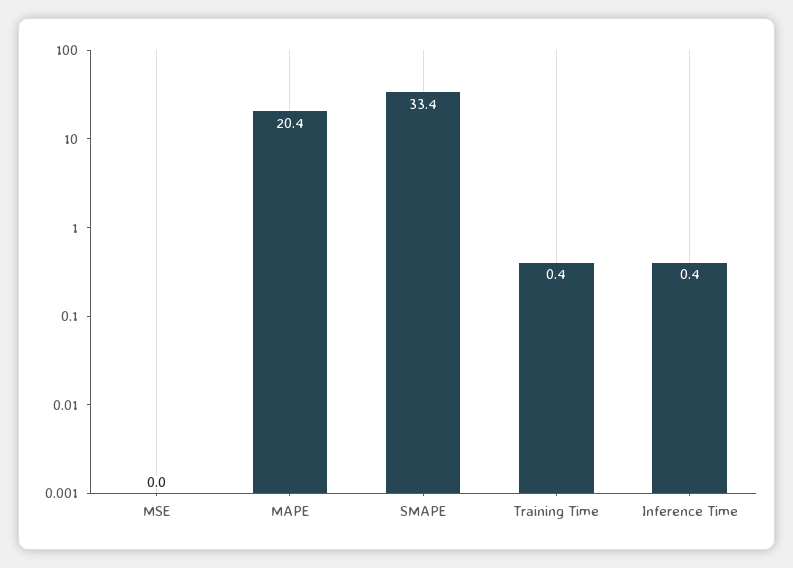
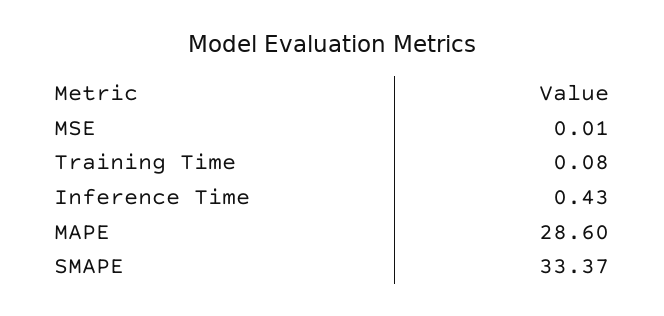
MAPE: 20.4 -> 28.6
Training Time: 0.4 -> 0.08

